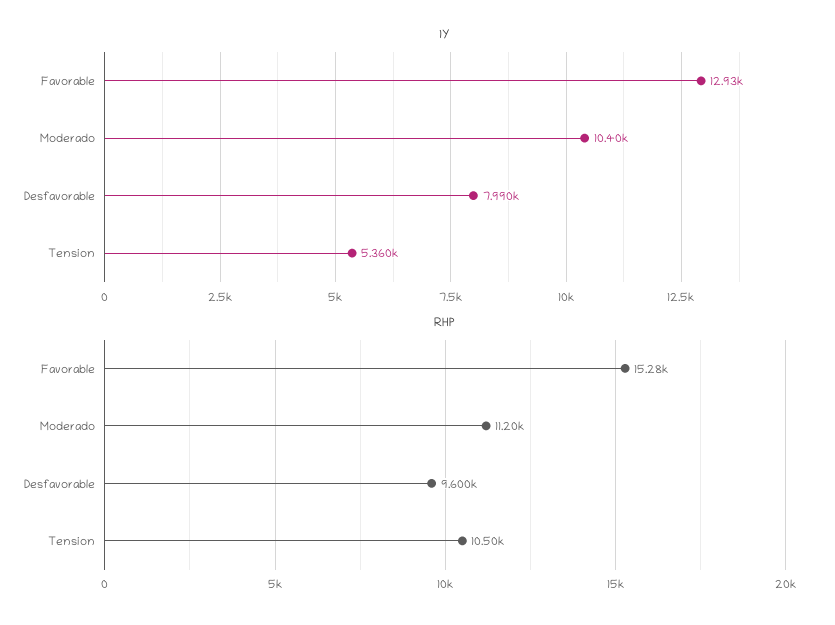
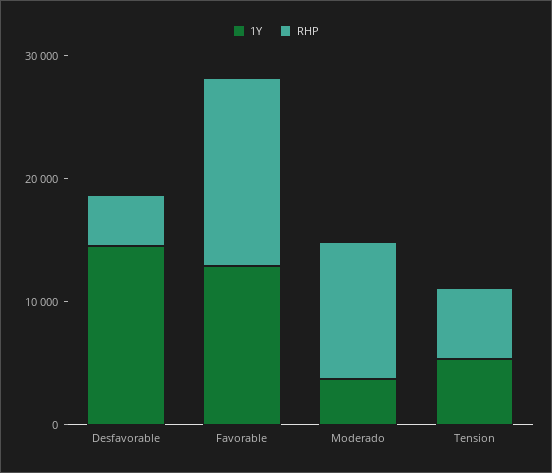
1Y, Moderado: 10400 -> 4000
1Y, Desfavorable: 7990 -> 14000
RHP, Desfavorable: 9600 -> 4000
RHP, Tension: 10500 -> 6000

